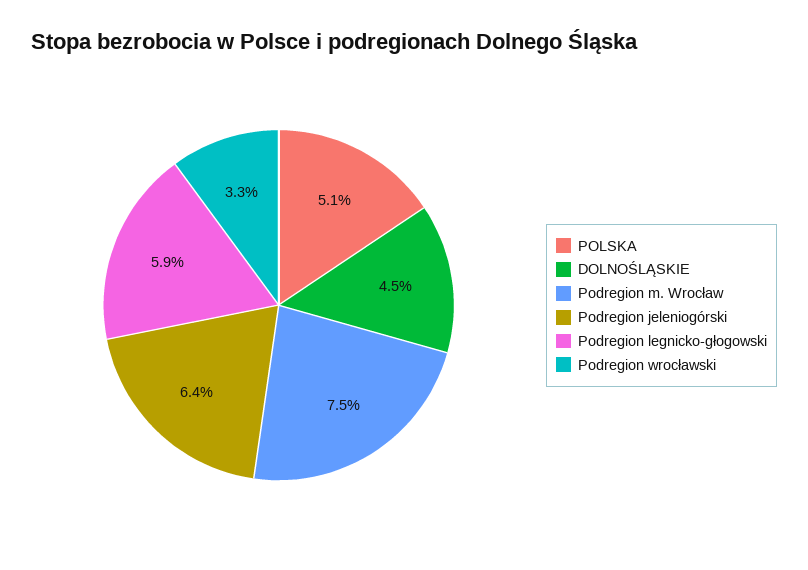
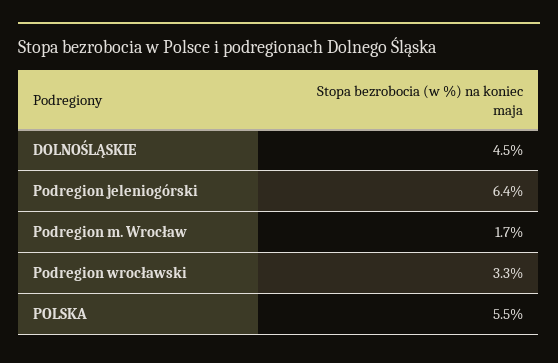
POLSKA: 5.1 -> 5.5
Podregion m. Wrocław: 7.5 -> 1.7
Podregion legnicko-głogowski: 5.9 -> none

